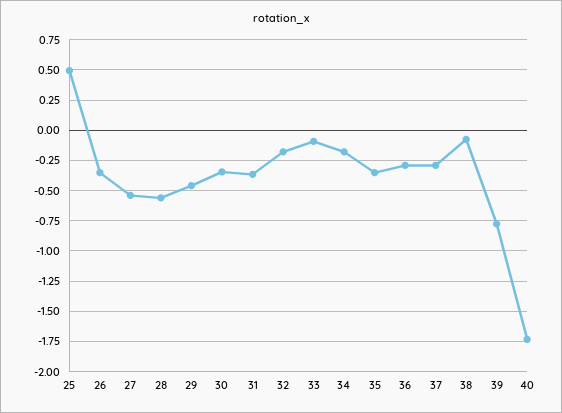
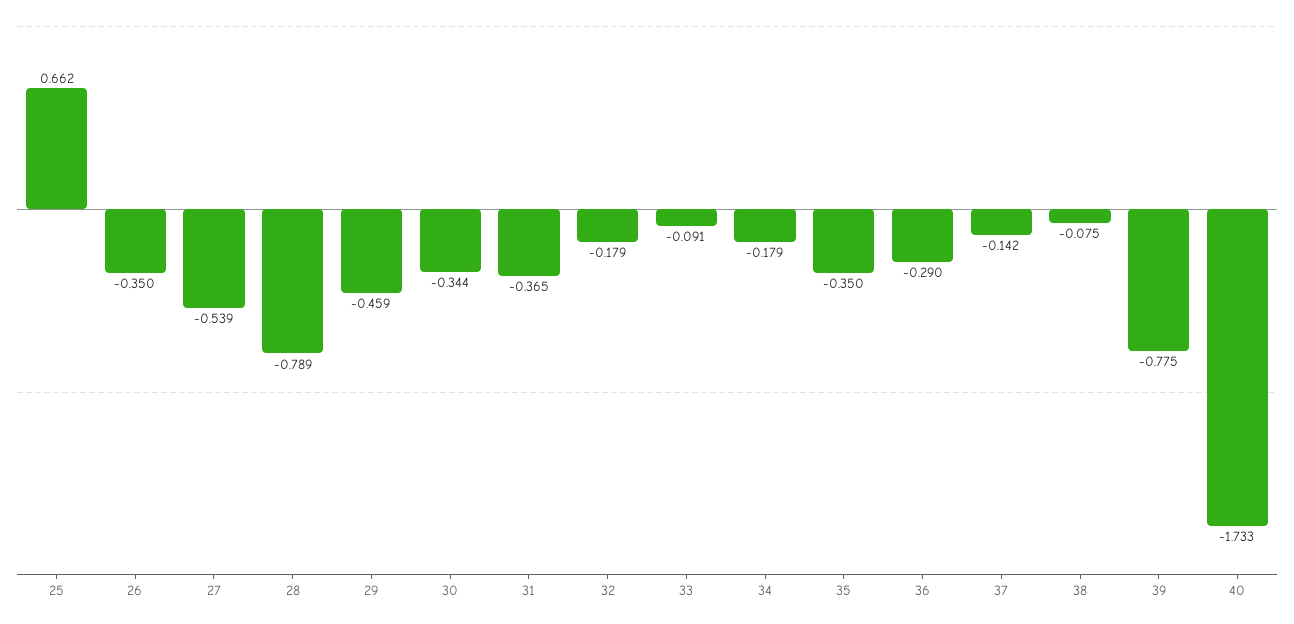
25: 0.5 -> 0.662
28: -0.55 -> -0.789
37: -0.3 -> -0.142

